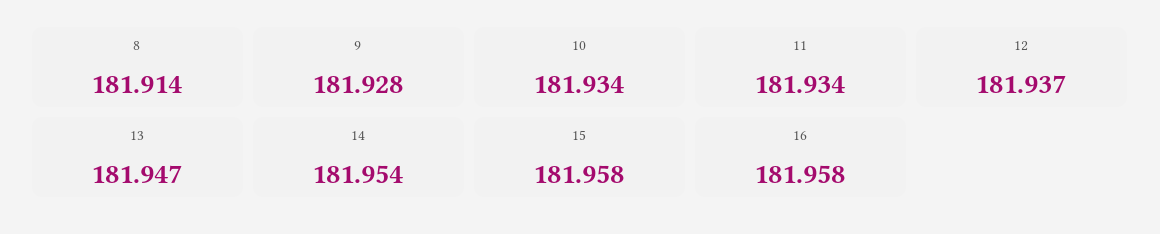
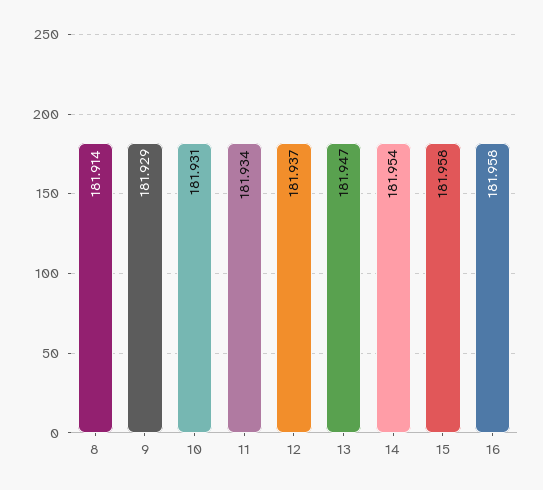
9: 181.928 -> 181.929
10: 181.934 -> 181.931

